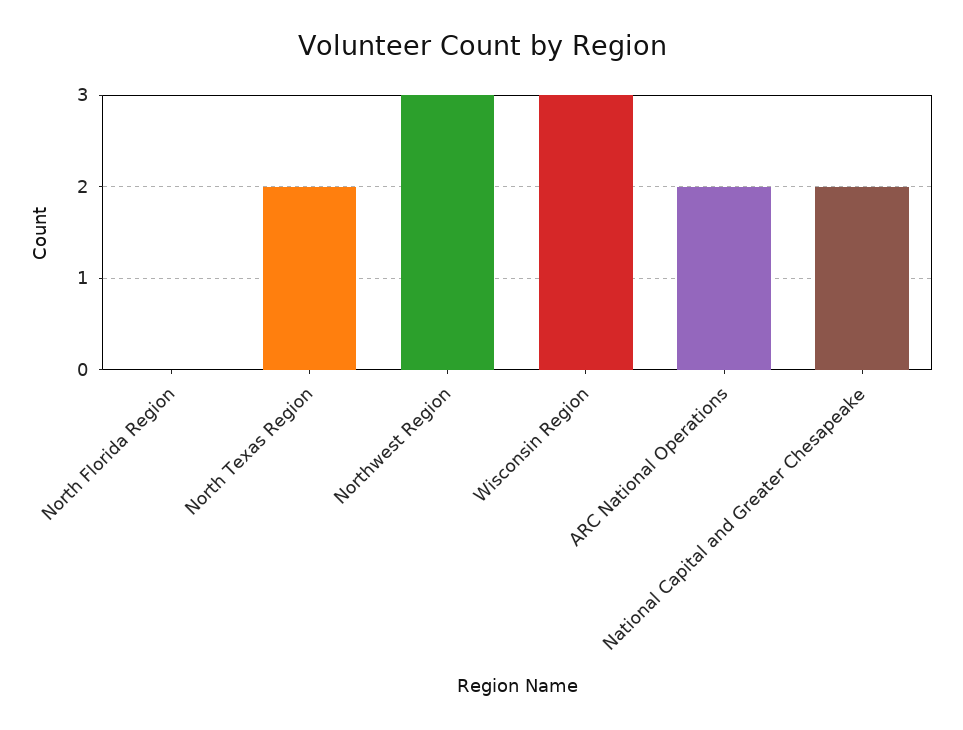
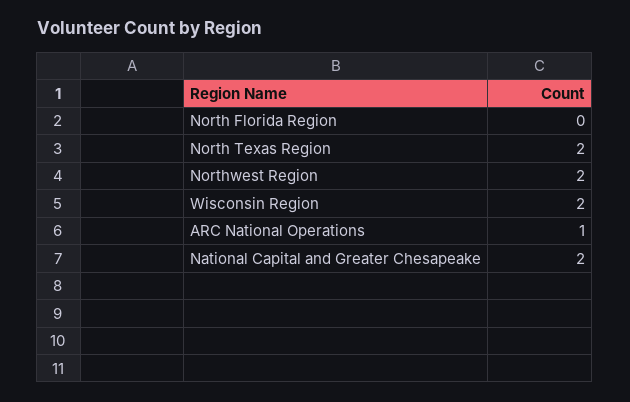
Northwest Region: 3 -> 2
Wisconsin Region: 3 -> 2
ARC National Operations: 2 -> 1

